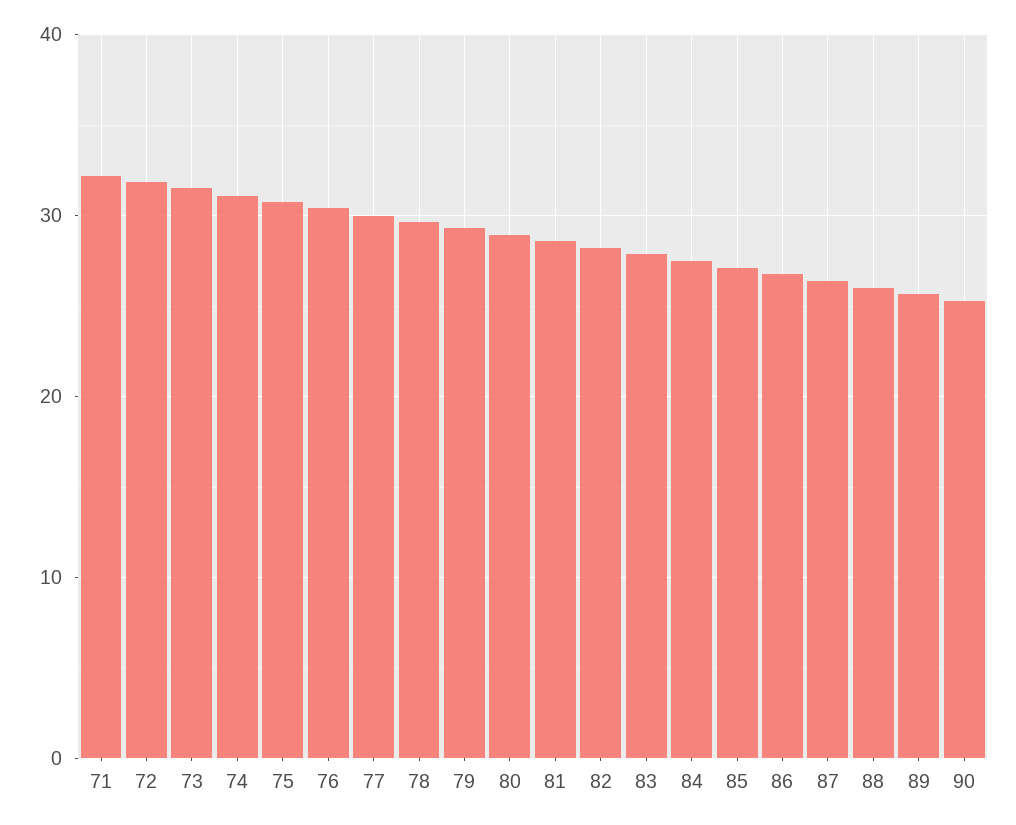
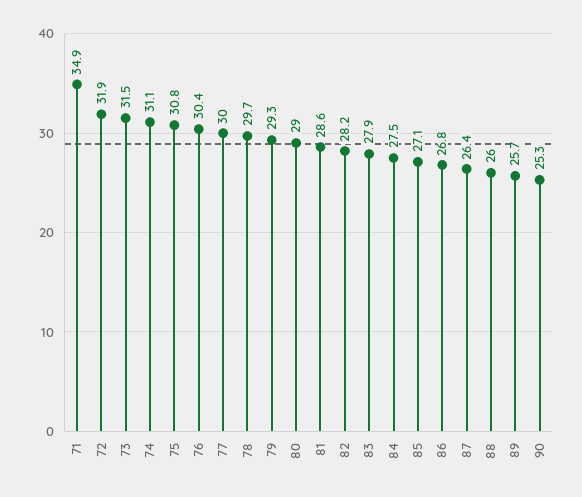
71: 32 -> 34.9

